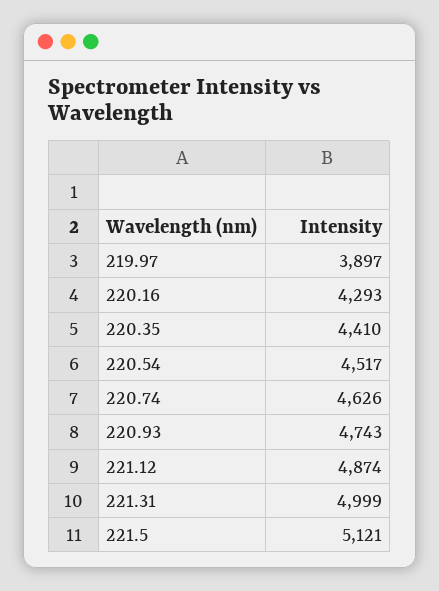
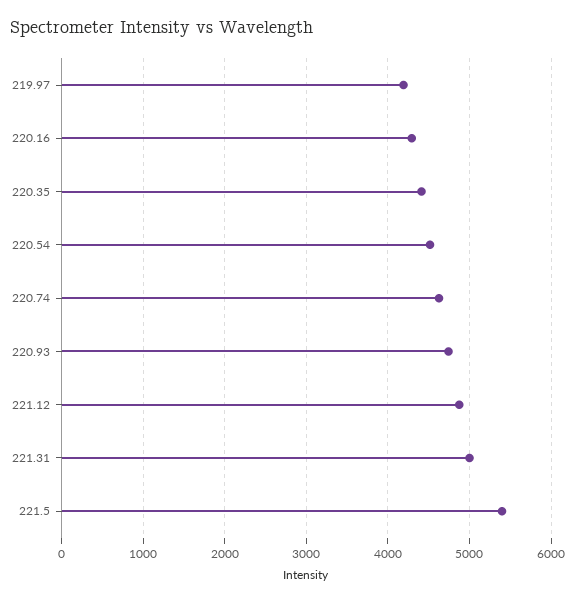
219.97: 3897 -> 4200
221.5: 5121 -> 5400

